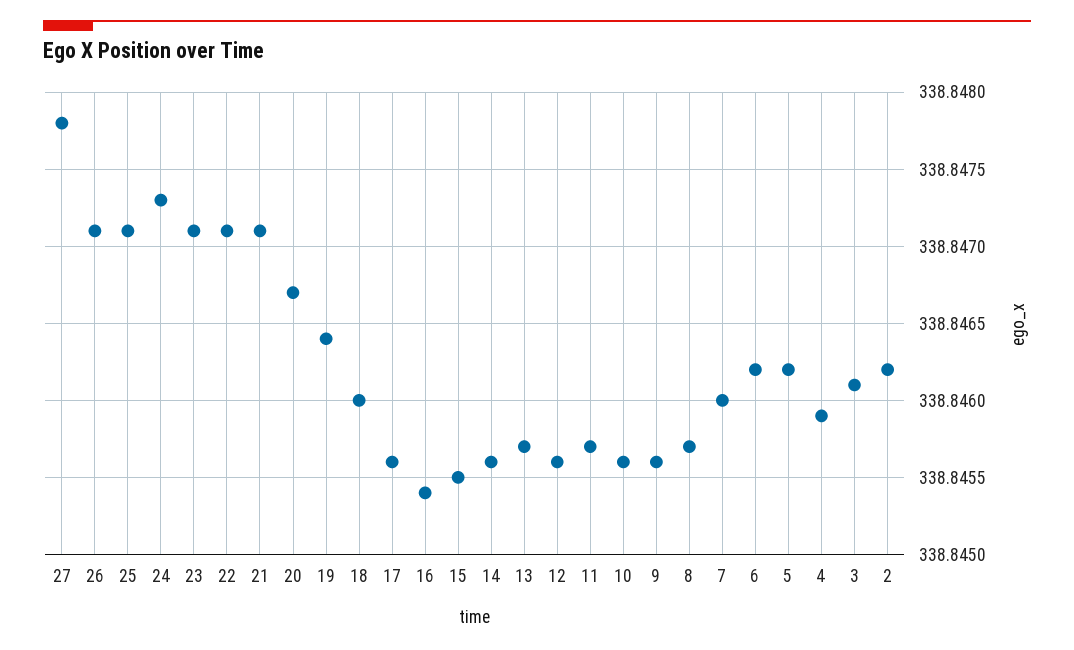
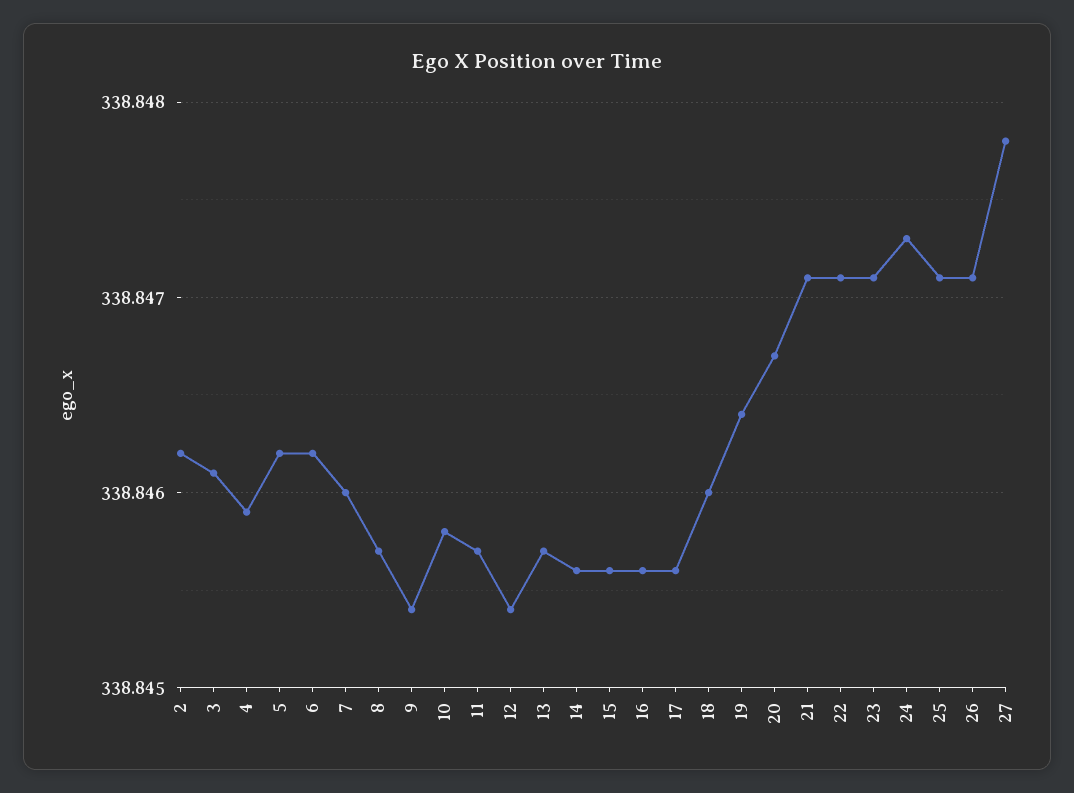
16: 338.8454 -> 338.8456
15: 338.8455 -> 338.8456
12: 338.8456 -> 338.8454
10: 338.8456 -> 338.8458
9: 338.8456 -> 338.8454

